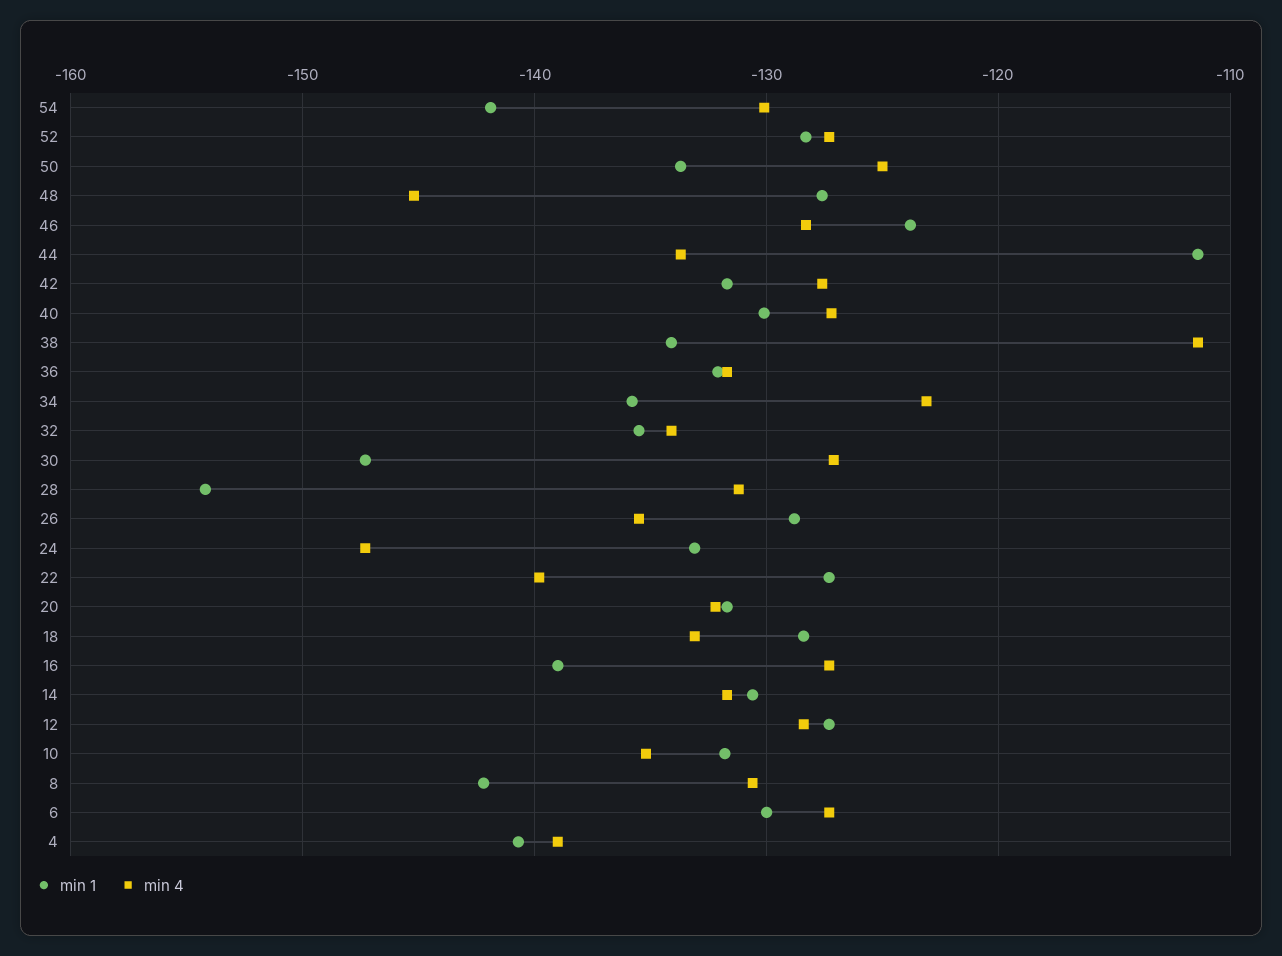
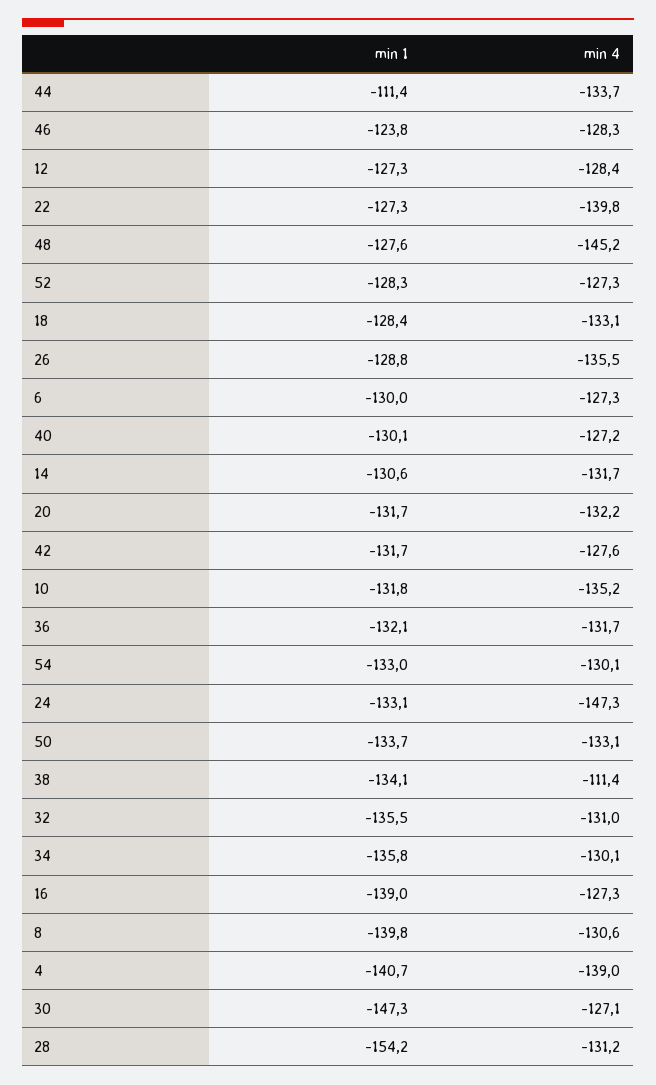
min 1, 54: -142 -> -133
min 4, 50: -125 -> -133.1
min 4, 34: -123 -> -130.1
min 4, 32: -134 -> -131
min 1, 8: -142 -> -139.8

